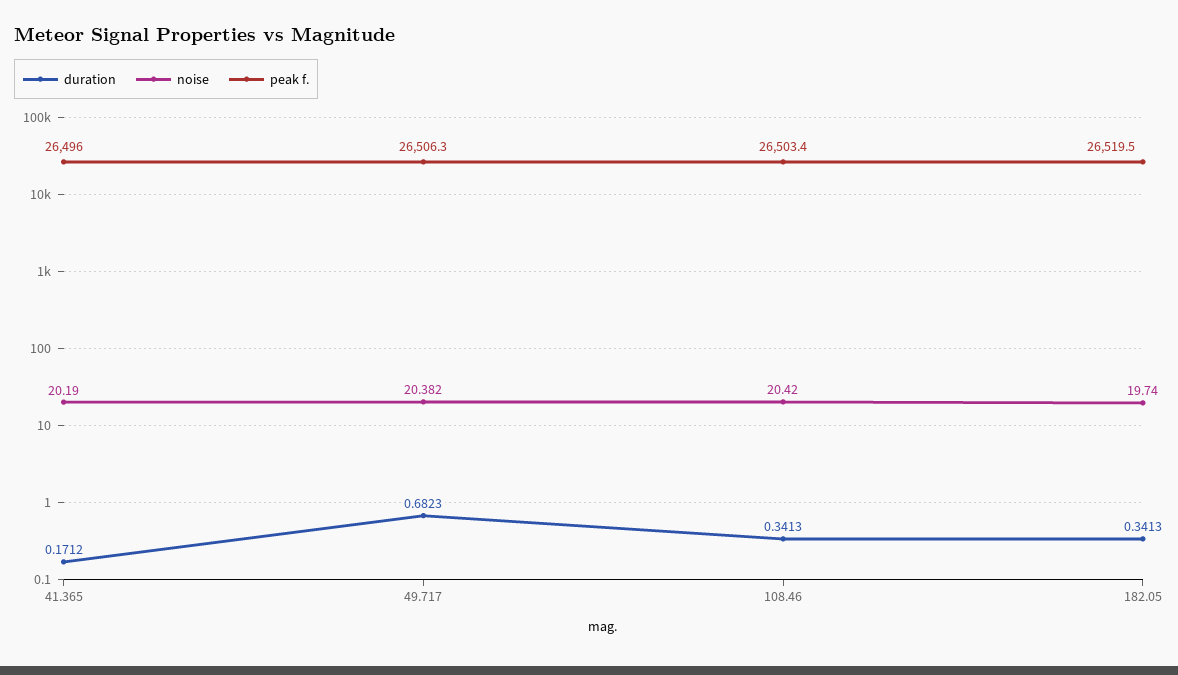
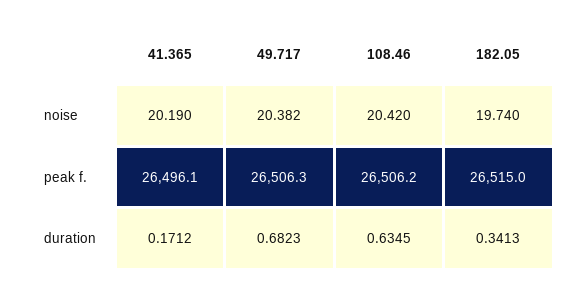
peak f., 41.365: 26496 -> 26496.1
duration, 108.46: 0.3413 -> 0.6345
peak f., 108.46: 26503.4 -> 26506.2
peak f., 182.05: 26519.5 -> 26515

